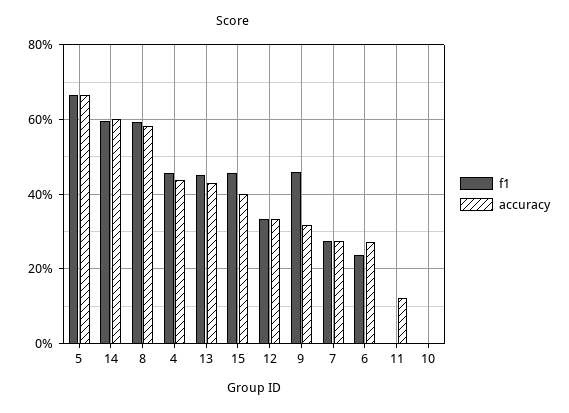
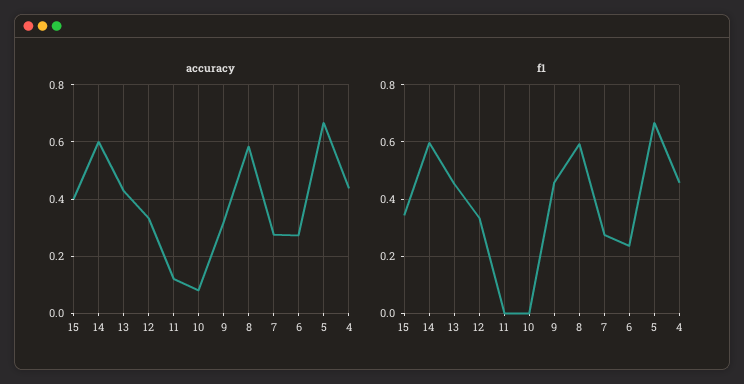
f1, 15: 0.46 -> 0.35
accuracy, 10: 0 -> 0.075

